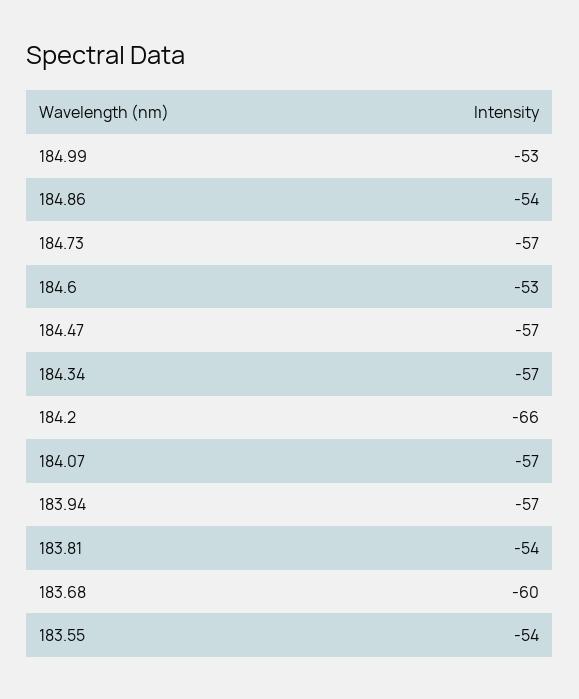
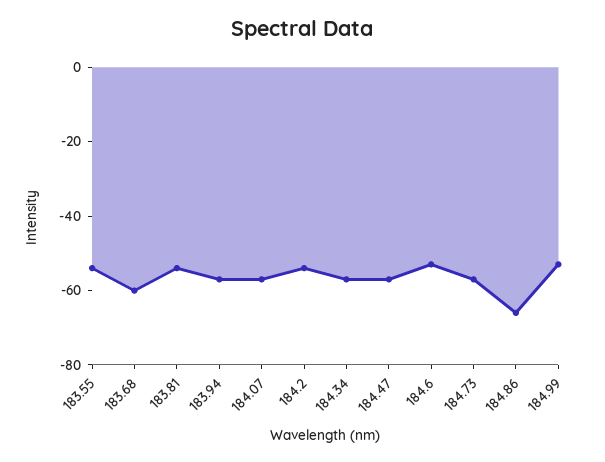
184.86: -54 -> -65
184.2: -66 -> -55

